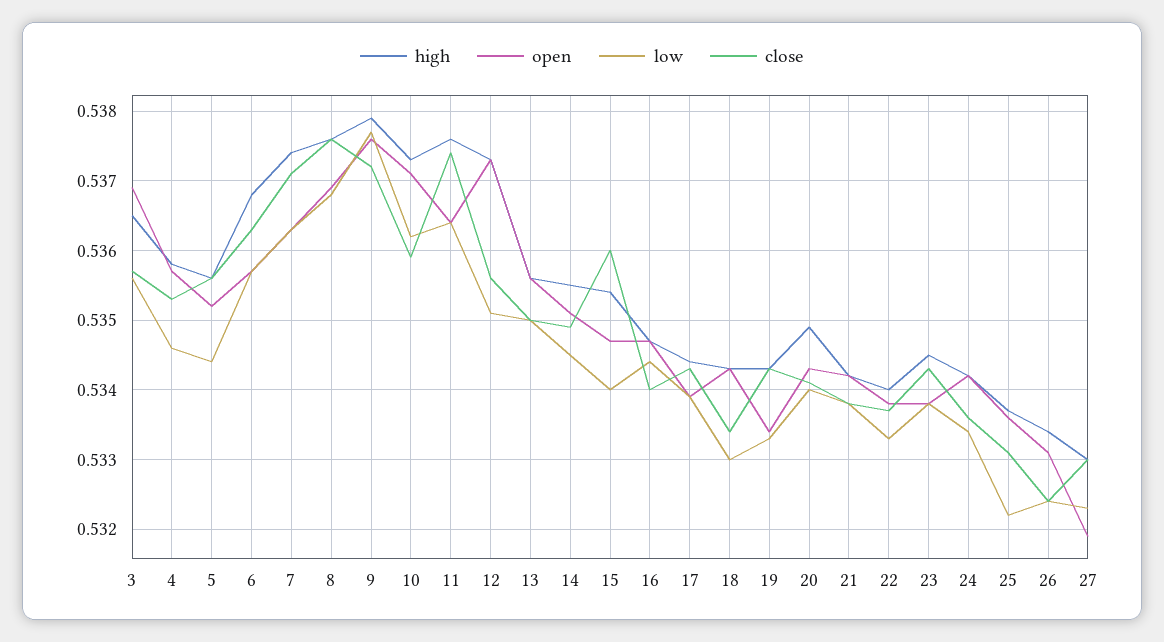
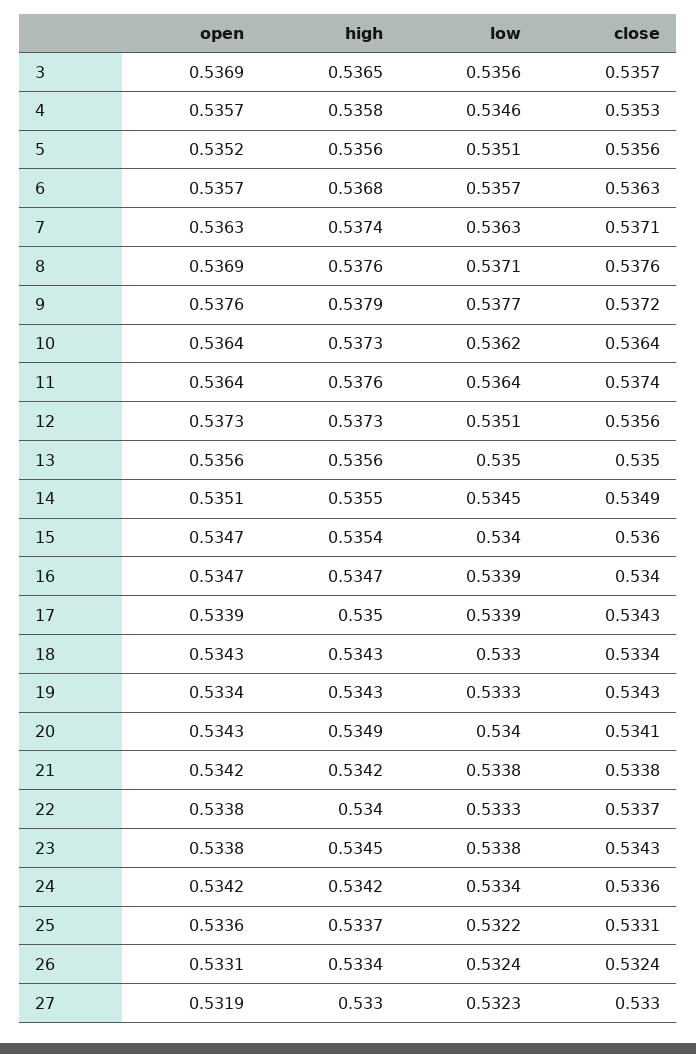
low, 5: 0.5344 -> 0.5351
low, 8: 0.5368 -> 0.5371
open, 10: 0.5371 -> 0.5364
close, 10: 0.5359 -> 0.5364
low, 16: 0.5344 -> 0.5339
high, 17: 0.5344 -> 0.535

